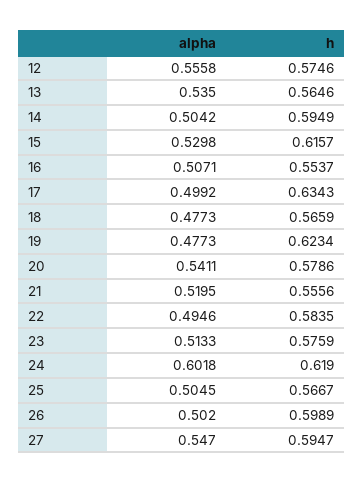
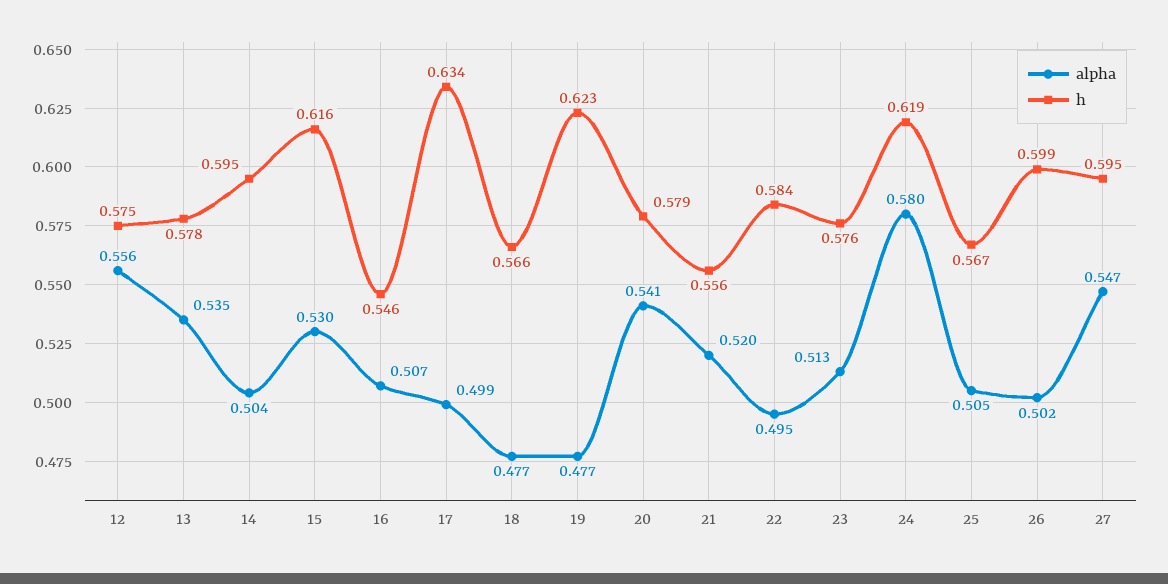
h, 13: 0.5646 -> 0.578
h, 16: 0.5537 -> 0.546
alpha, 24: 0.6018 -> 0.58

